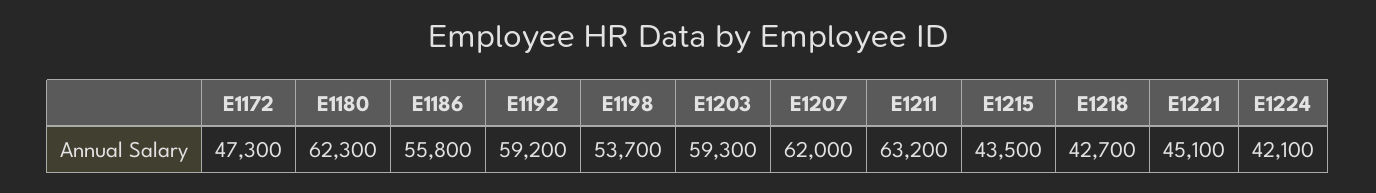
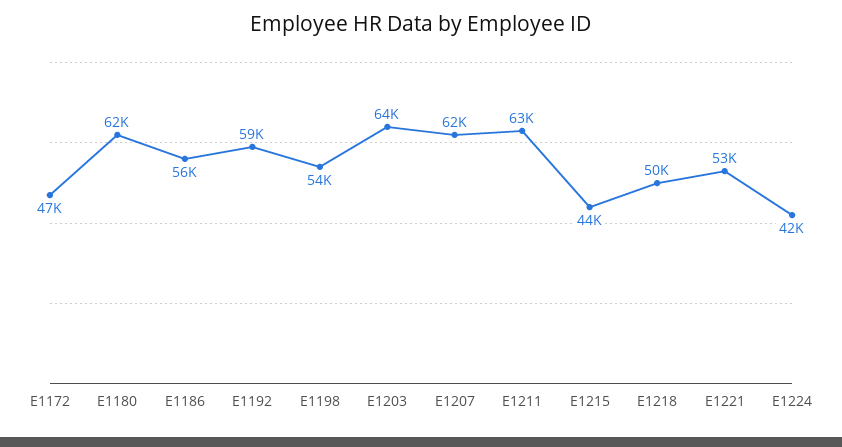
E1203: 59300 -> 64000
E1218: 42700 -> 50000
E1221: 45100 -> 53000

